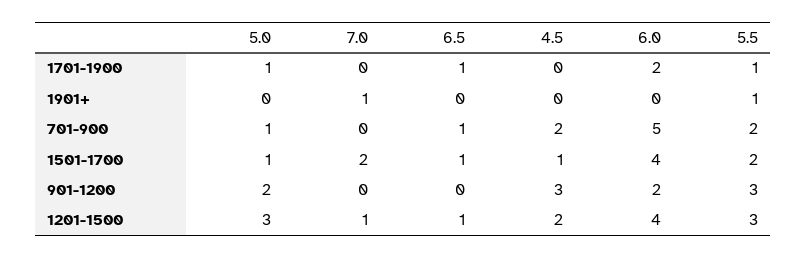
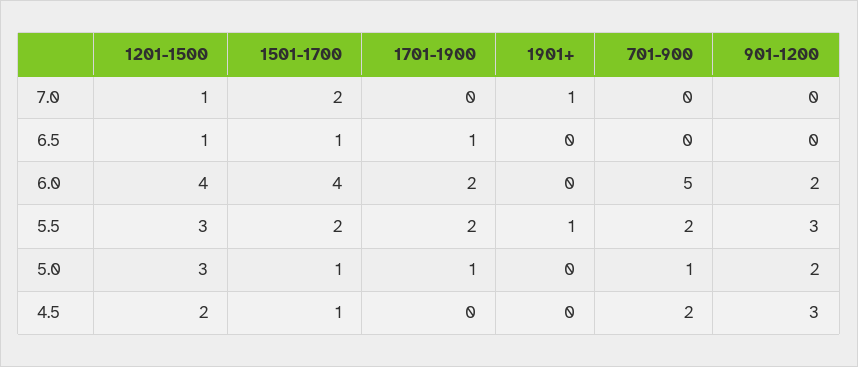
5.5, 1701-1900: 1 -> 2
6.5, 701-900: 1 -> 0

